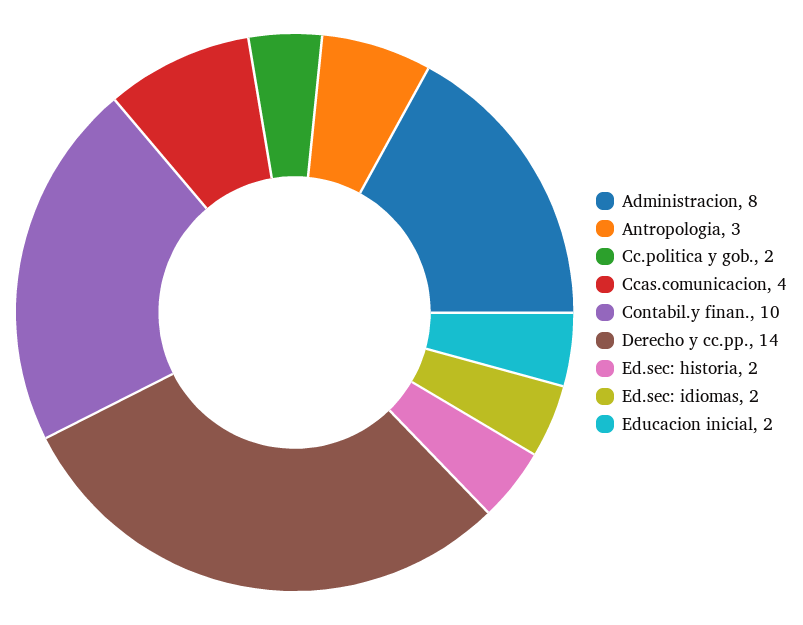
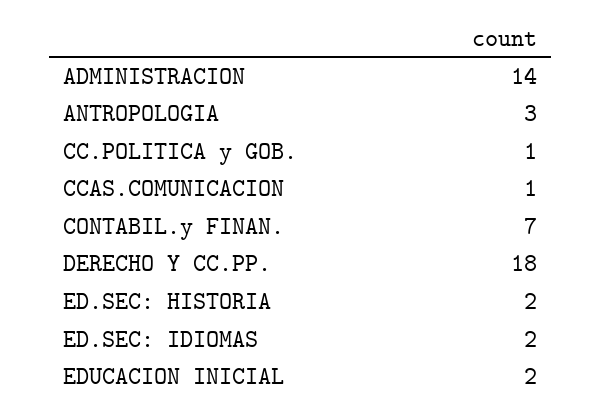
Administracion: 8 -> 14
Cc.politica y gob.: 2 -> 1
Ccas.comunicacion: 4 -> 1
Contabil.y finan.: 10 -> 7
Derecho y cc.pp.: 14 -> 18

